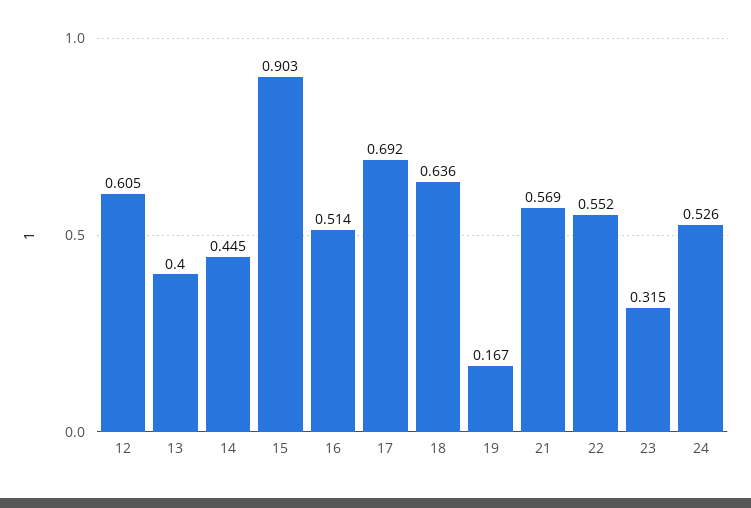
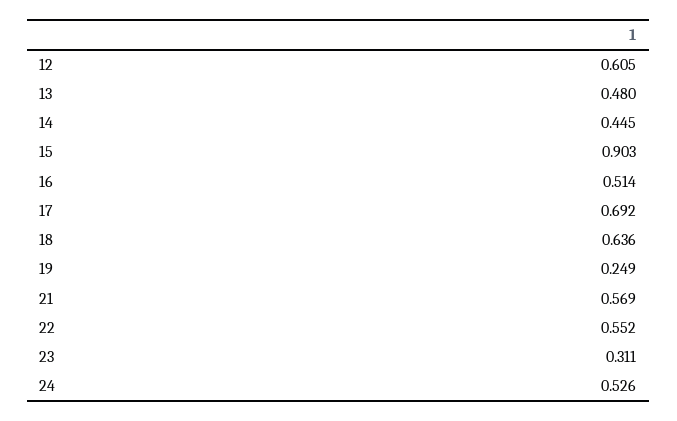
13: 0.4 -> 0.48
19: 0.167 -> 0.249
23: 0.315 -> 0.311

